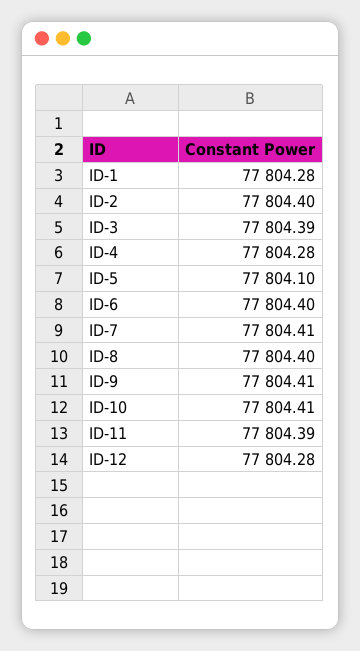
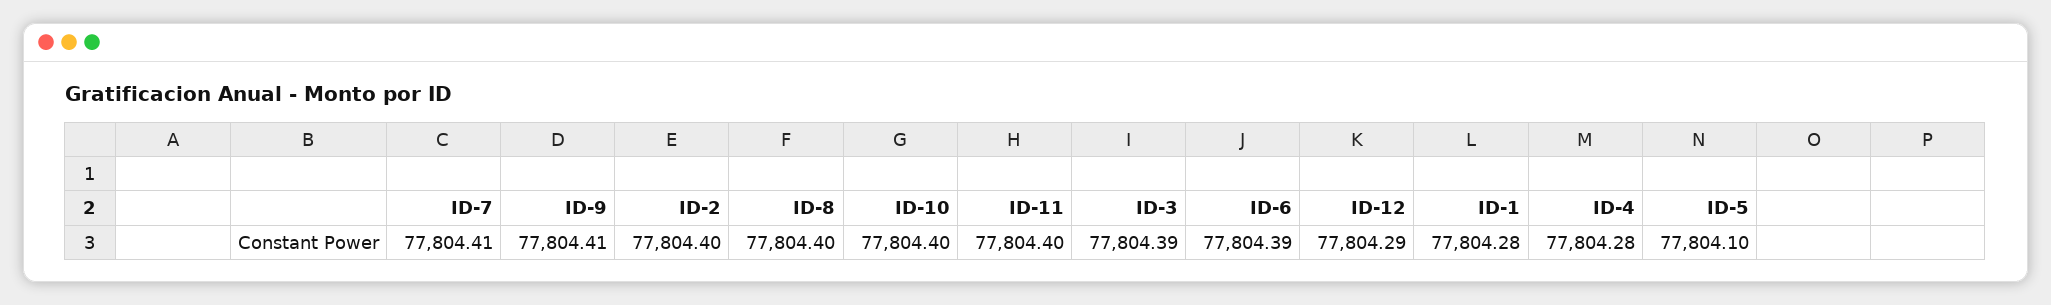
ID-6: 77804.4 -> 77804.39
ID-10: 77804.41 -> 77804.4
ID-11: 77804.39 -> 77804.4
ID-12: 77804.28 -> 77804.29

